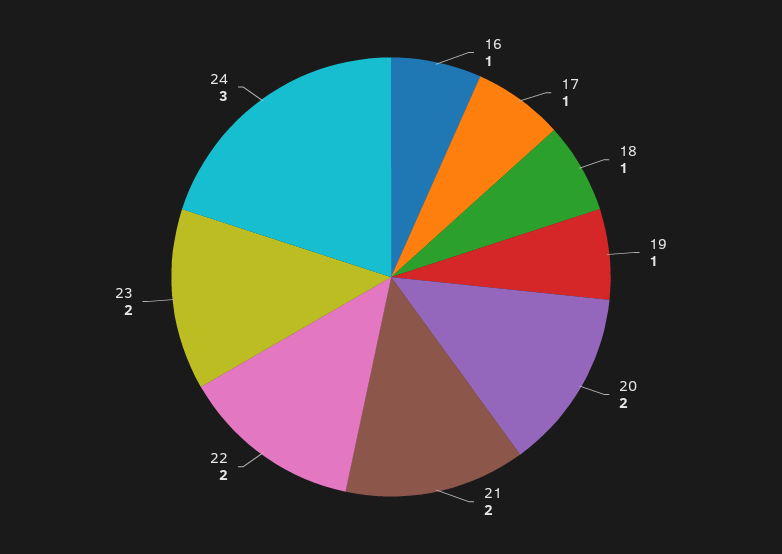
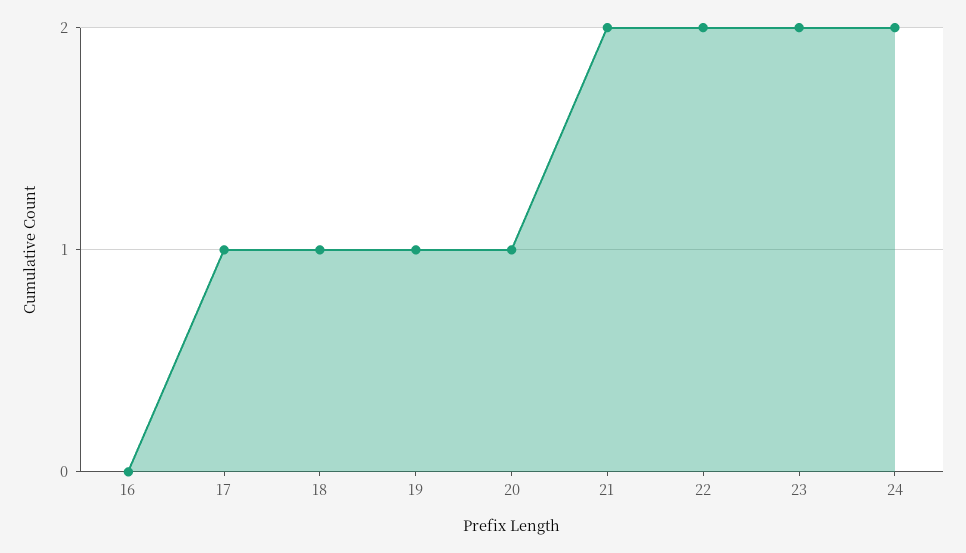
16: 1 -> 0
20: 2 -> 1
24: 3 -> 2

